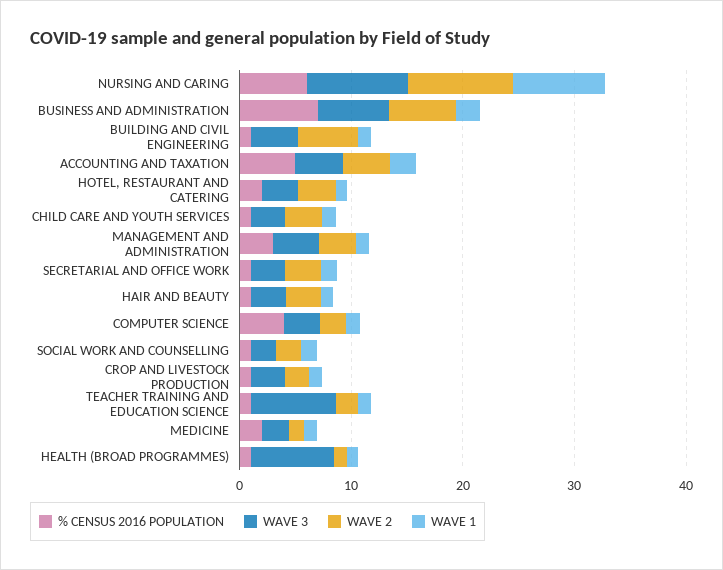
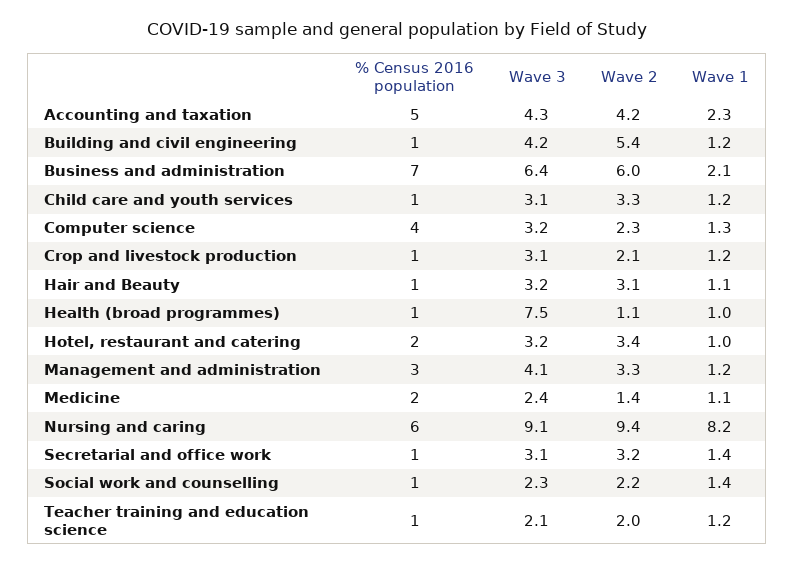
WAVE 3, TEACHER TRAINING AND EDUCATION SCIENCE: 8 -> 2.1

